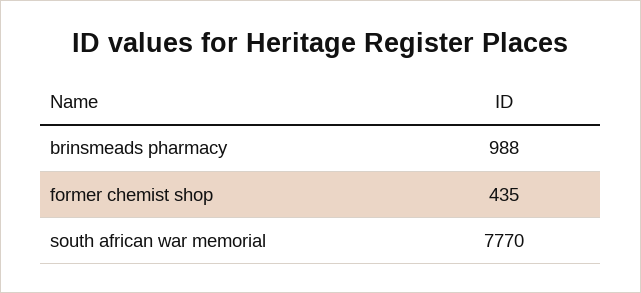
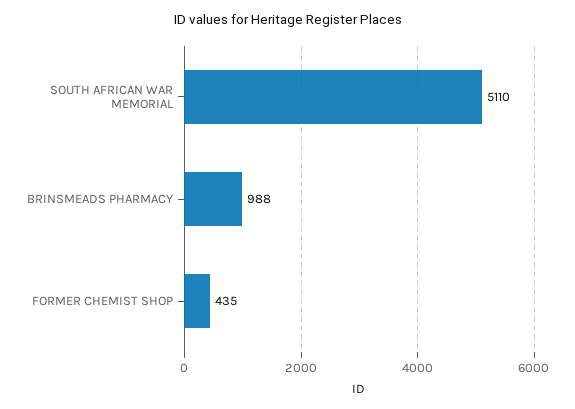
south african war memorial: 7770 -> 5110

